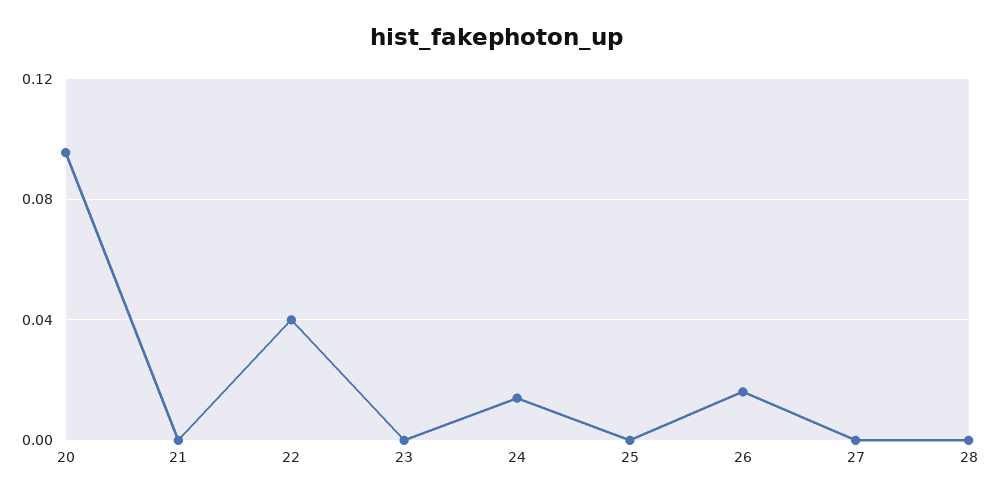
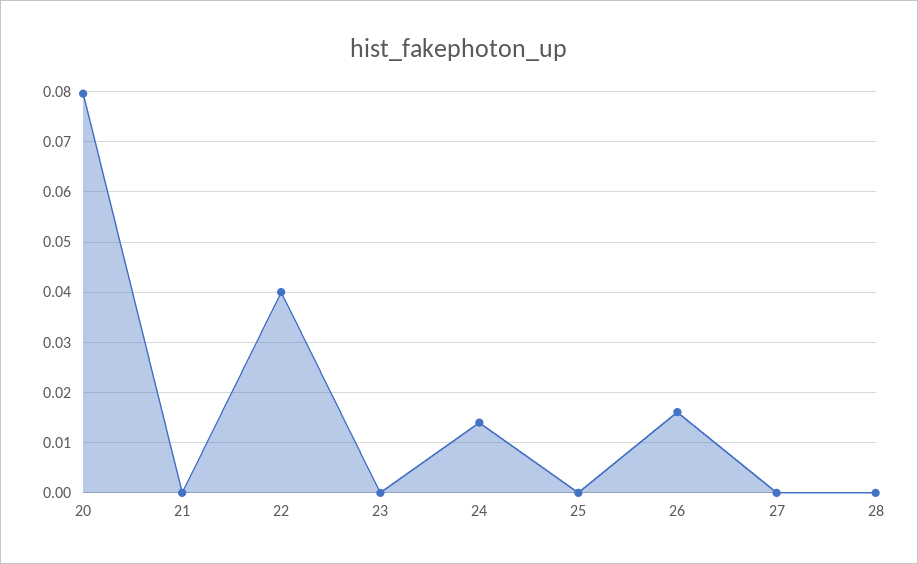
20: 0.095 -> 0.08

